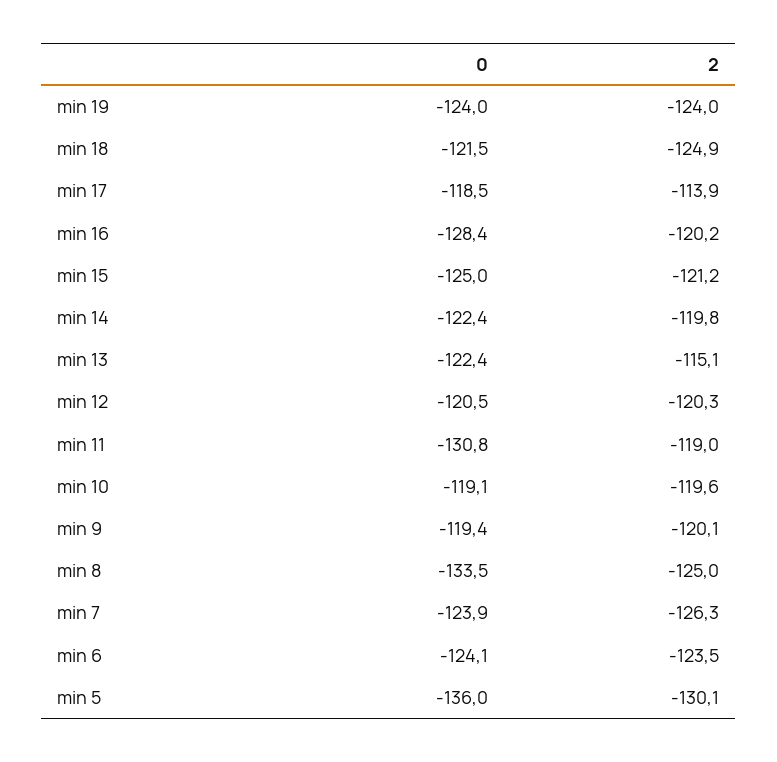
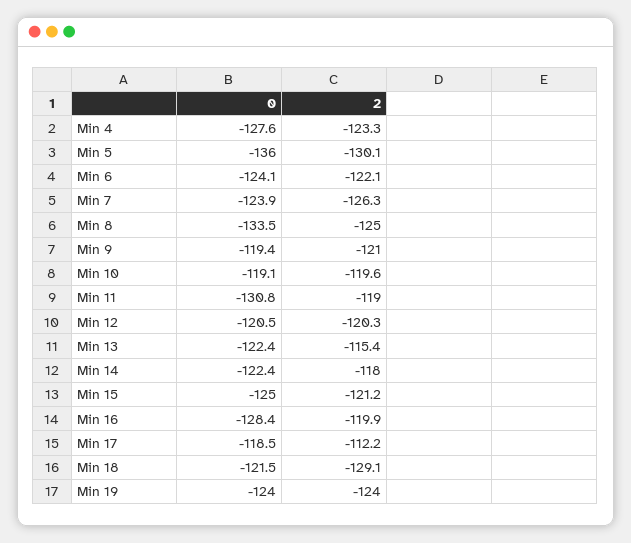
2, min 18: -124.9 -> -129.1
2, min 17: -113.9 -> -112.2
2, min 16: -120.2 -> -119.9
2, min 14: -119.8 -> -118
2, min 13: -115.1 -> -115.4
2, min 9: -120.1 -> -121
2, min 6: -123.5 -> -122.1
0, Min 4: none -> -127.6
2, Min 4: none -> -123.3

